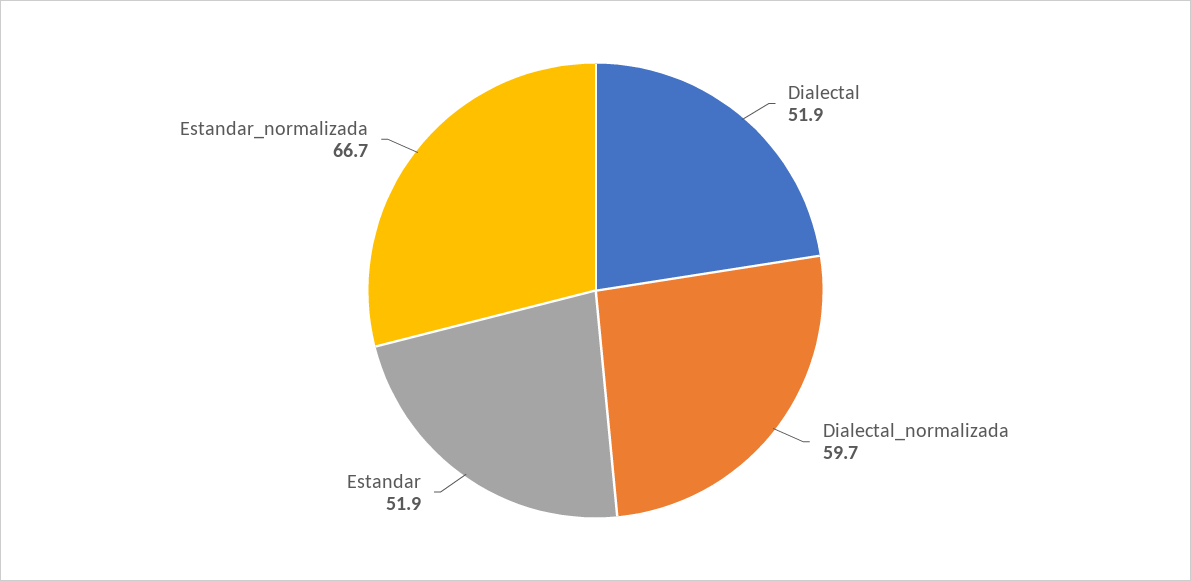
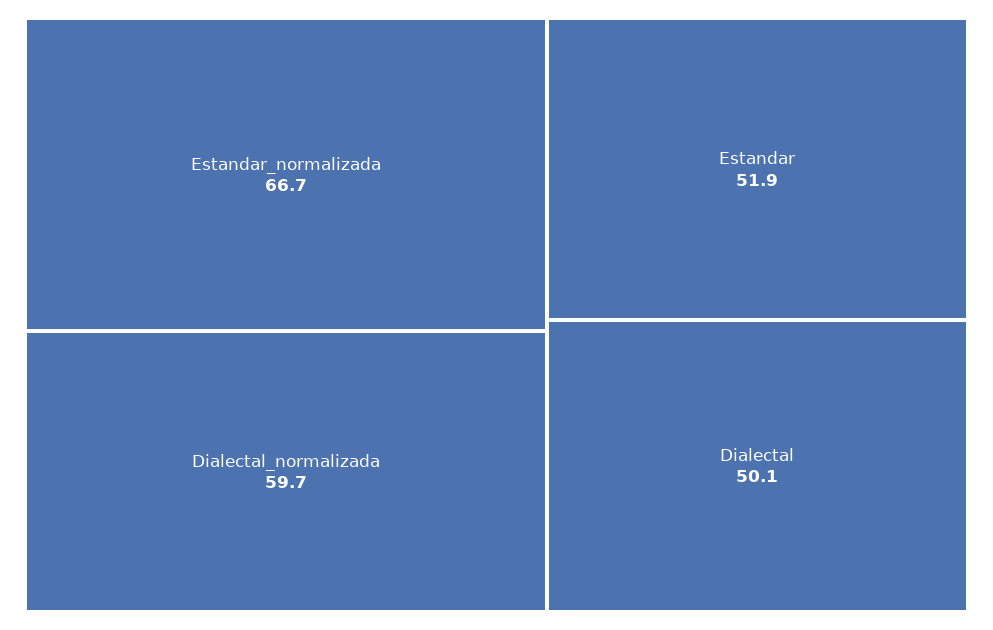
Dialectal: 51.9 -> 50.1

